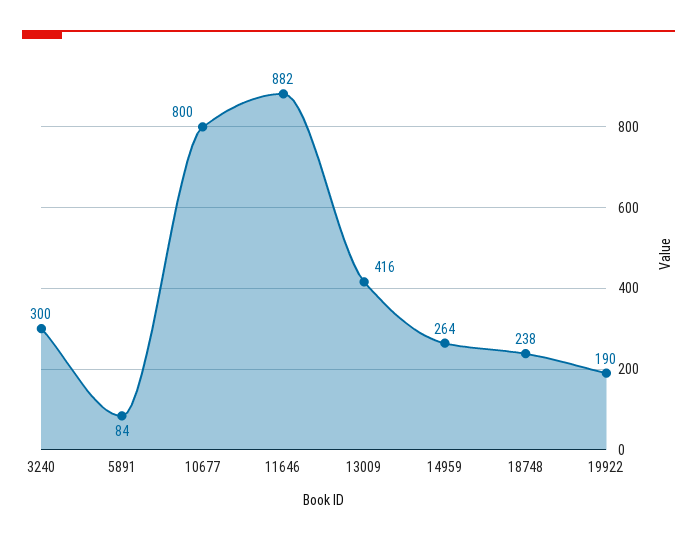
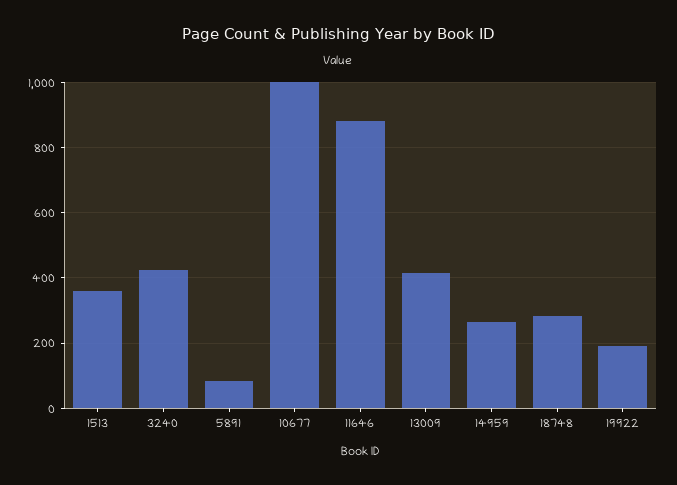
3240: 300 -> 420
10677: 800 -> 1000
18748: 238 -> 280
1513: none -> 360

